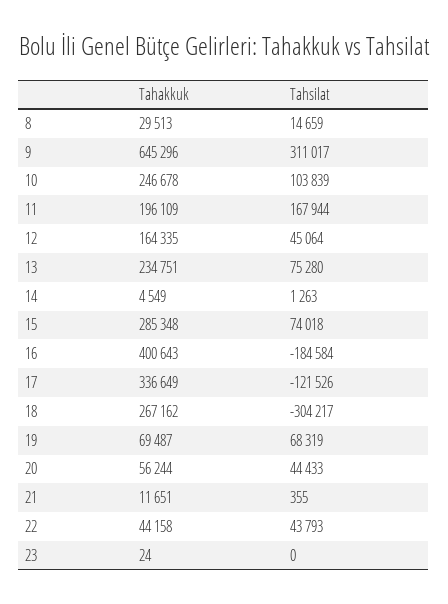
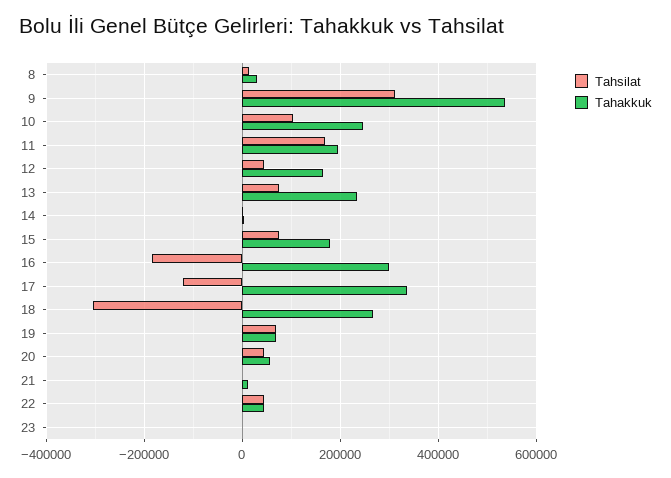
Tahakkuk, 9: 645296 -> 540000
Tahakkuk, 15: 285348 -> 180000
Tahakkuk, 16: 400643 -> 300000

